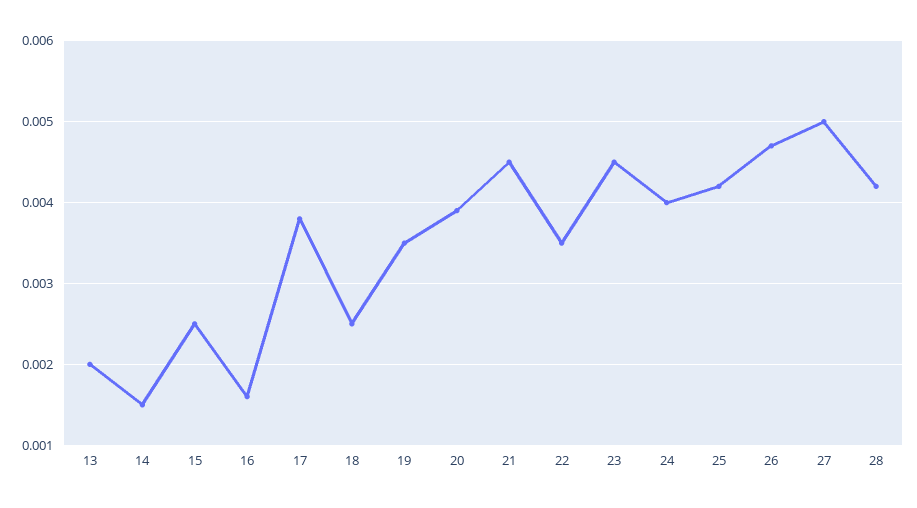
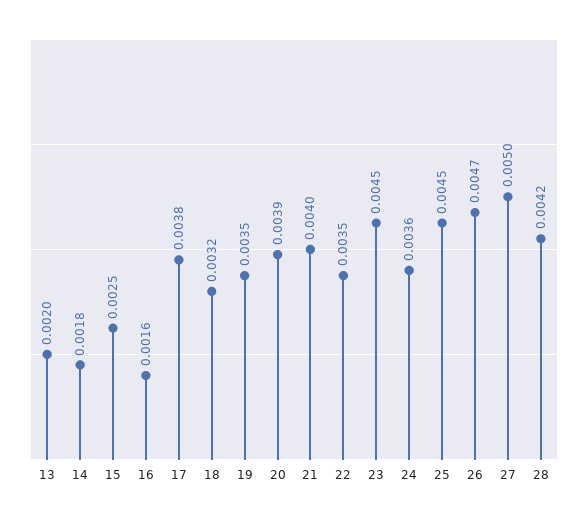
14: 0.0015 -> 0.0018
18: 0.0025 -> 0.0032
21: 0.0045 -> 0.004
24: 0.004 -> 0.0036
25: 0.0042 -> 0.0045

